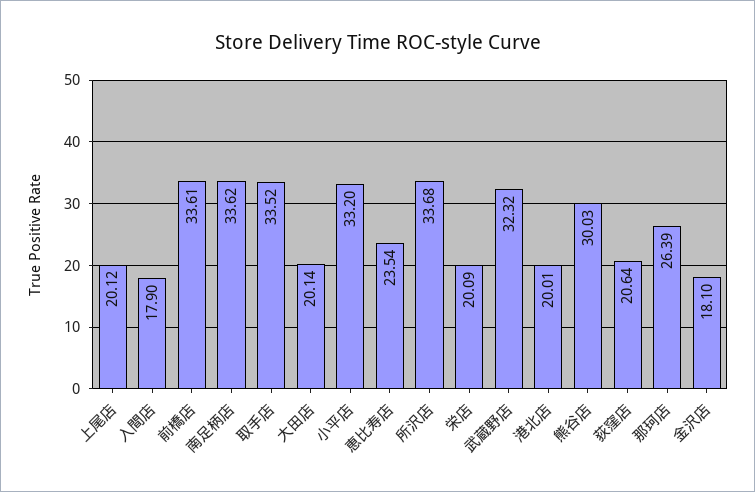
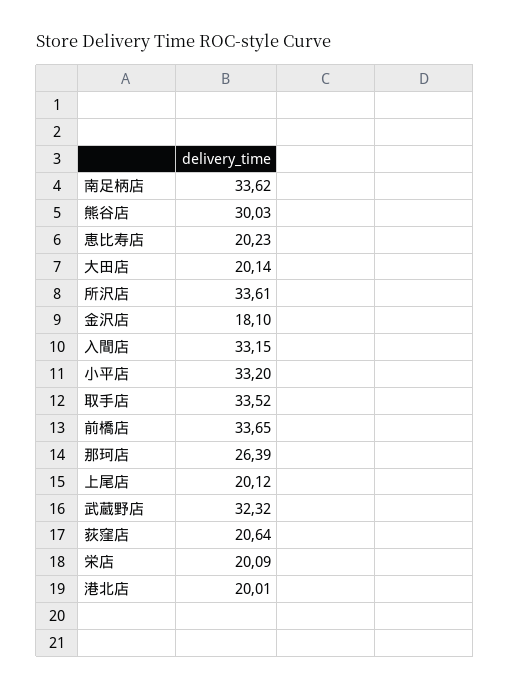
入間店: 17.9 -> 33.15
前橋店: 33.61 -> 33.65
恵比寿店: 23.54 -> 20.23
所沢店: 33.68 -> 33.61

